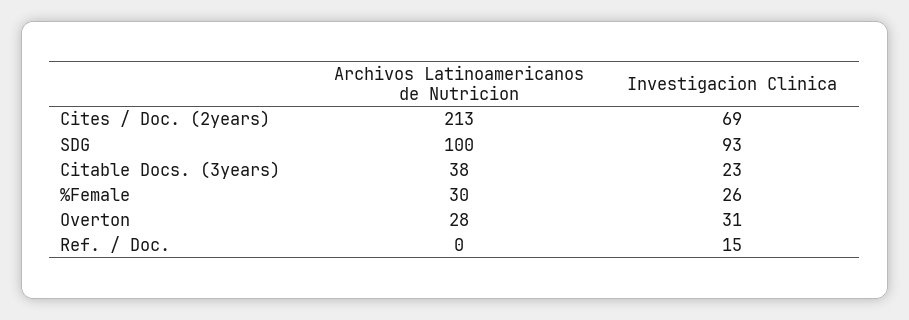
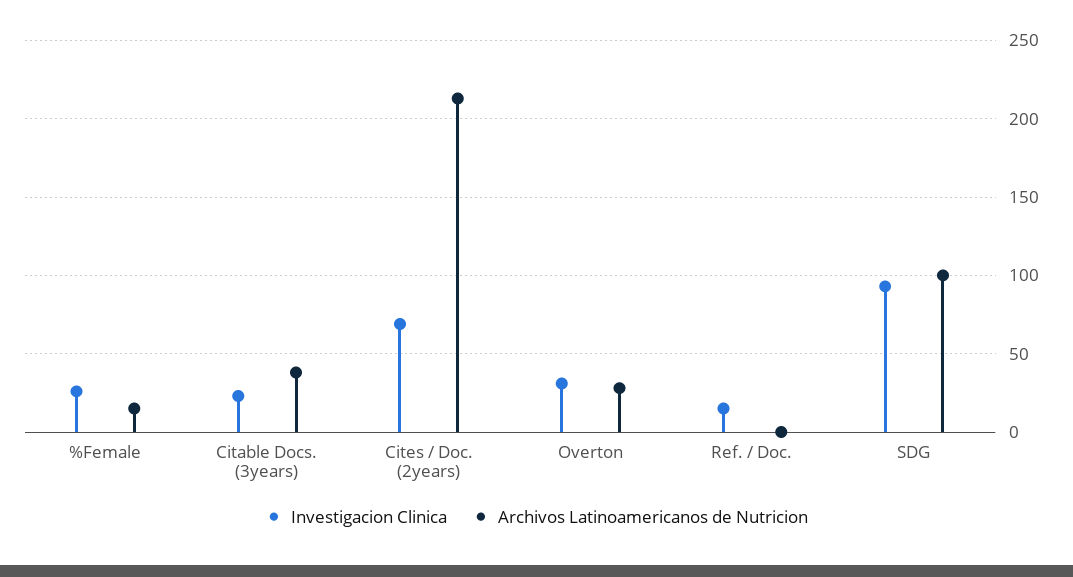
Archivos Latinoamericanos de Nutricion, %Female: 30 -> 15

